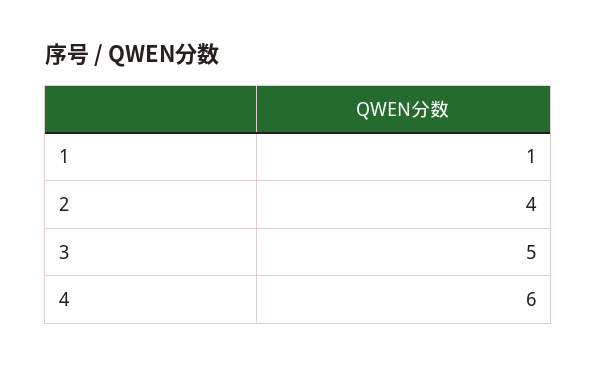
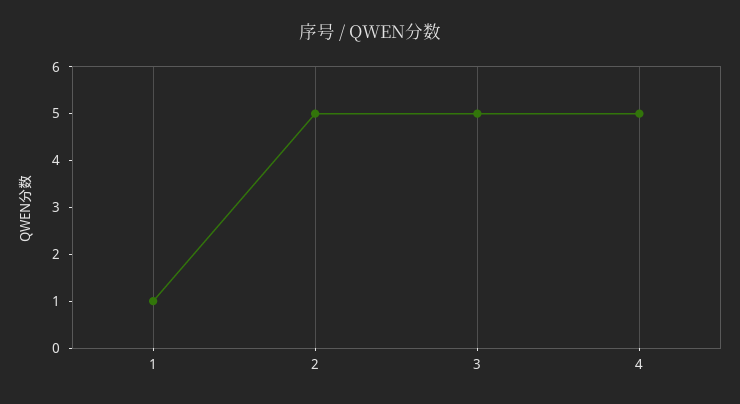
2: 4 -> 5
4: 6 -> 5

